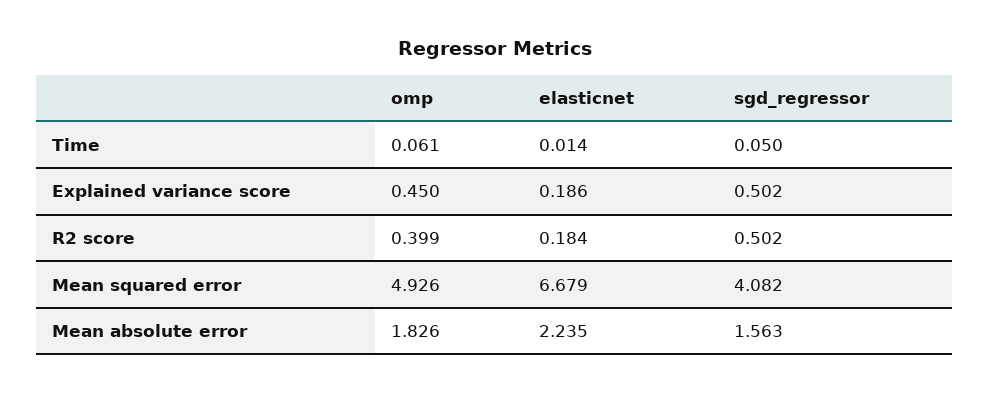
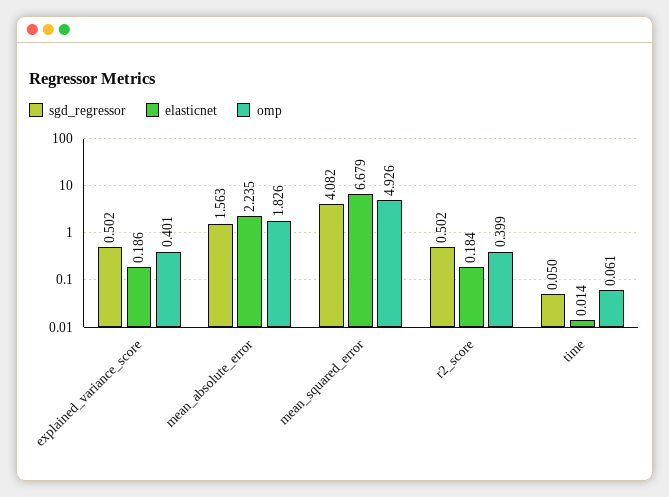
omp, Explained variance score: 0.45 -> 0.401

